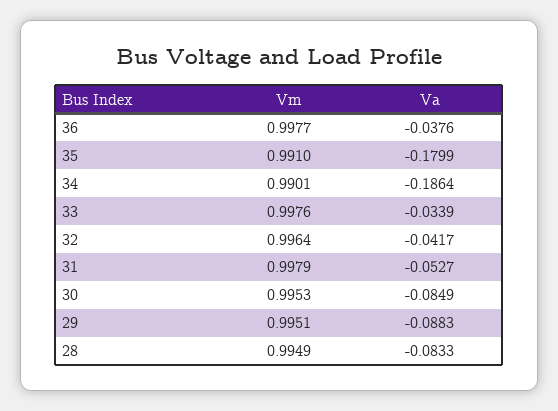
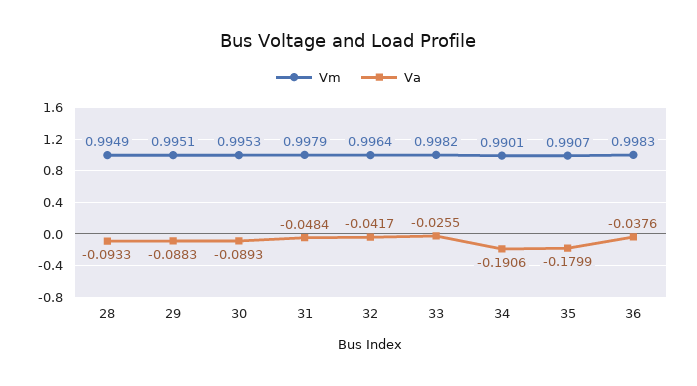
Vm, 36: 0.9977 -> 0.9983
Vm, 35: 0.991 -> 0.9907
Va, 34: -0.1864 -> -0.1906
Vm, 33: 0.9976 -> 0.9982
Va, 33: -0.0339 -> -0.0255
Va, 31: -0.0527 -> -0.0484
Va, 30: -0.0849 -> -0.0893
Va, 28: -0.0833 -> -0.0933

